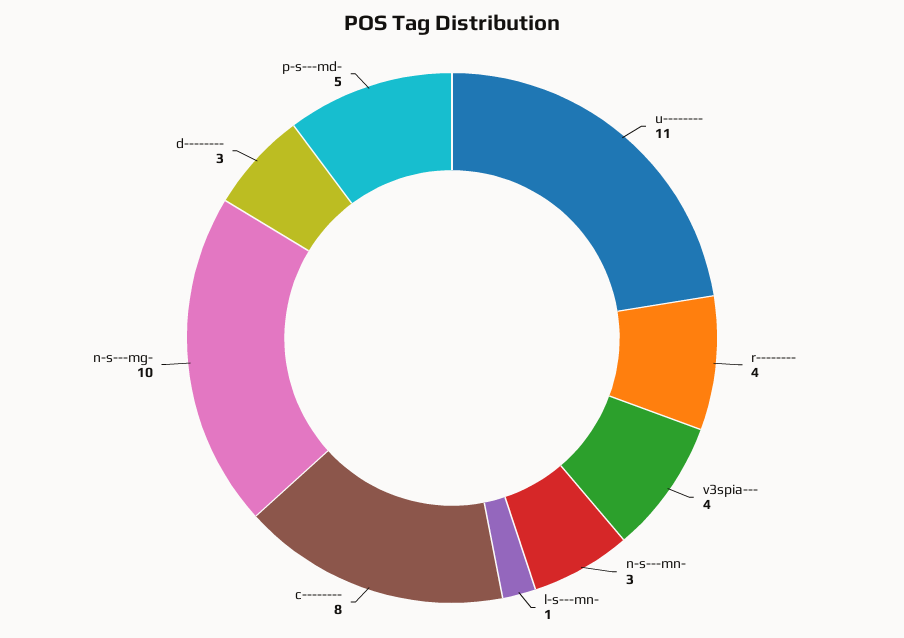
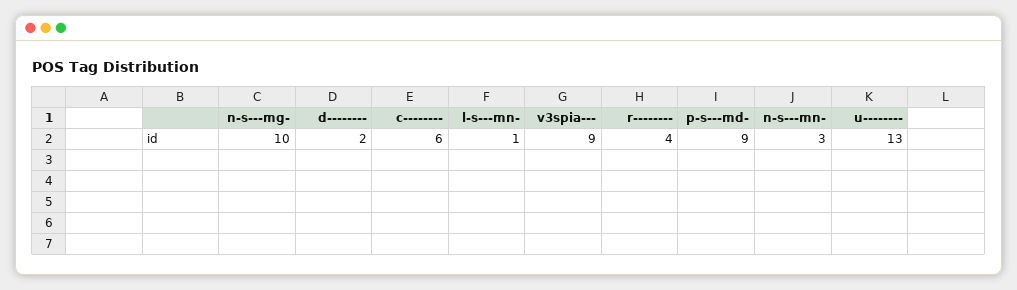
u--------: 11 -> 13
v3spia---: 4 -> 9
c--------: 8 -> 6
d--------: 3 -> 2
p-s---md-: 5 -> 9

